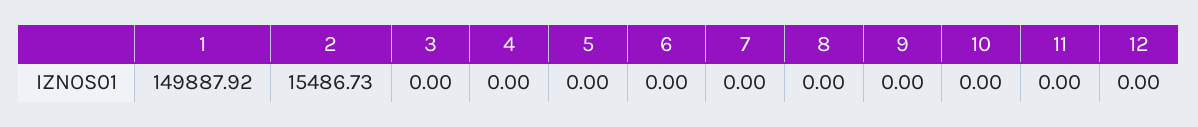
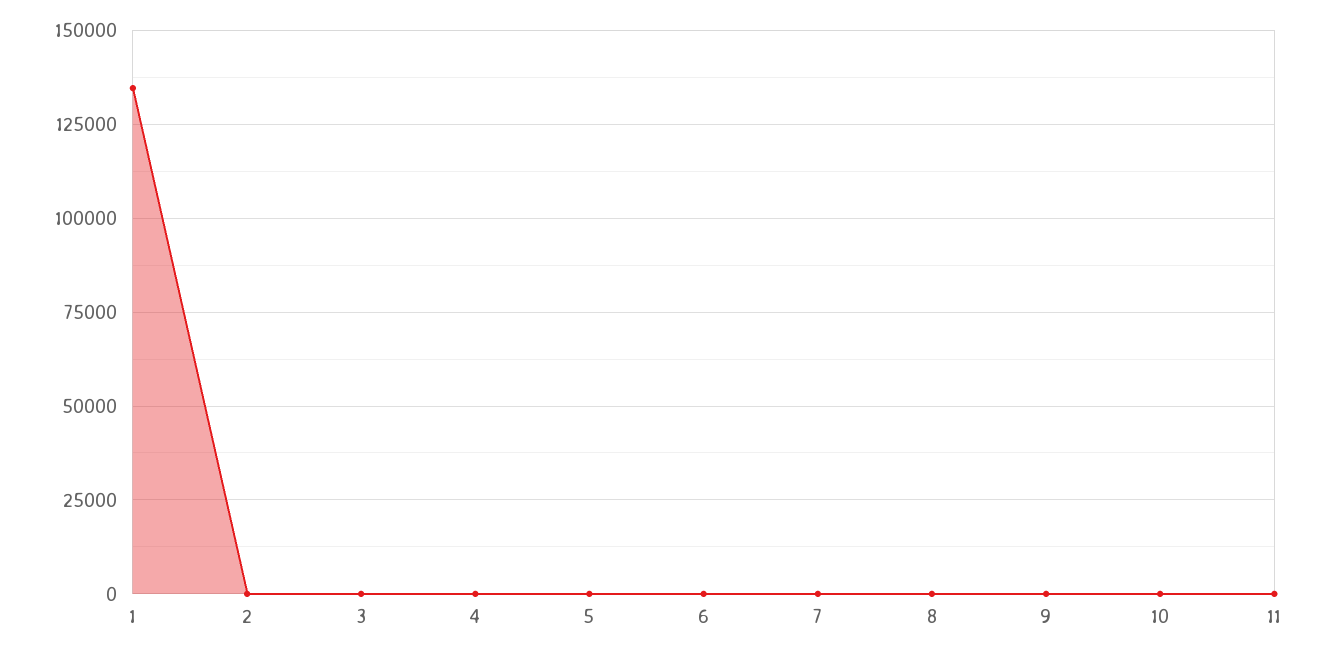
1: 149887.92 -> 135000
2: 15486.73 -> 0
12: 0 -> none

